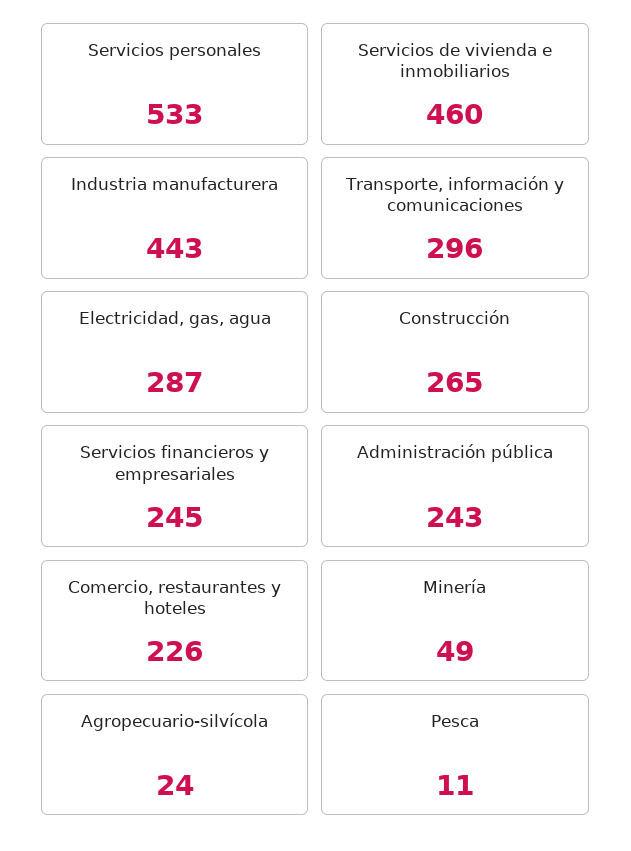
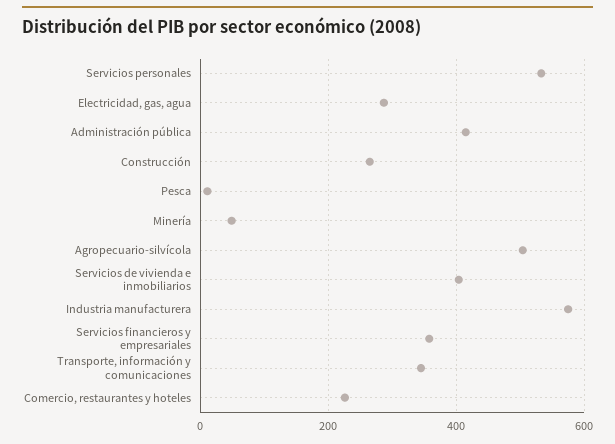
Servicios de vivienda e inmobiliarios: 460 -> 400
Industria manufacturera: 443 -> 580
Transporte, información y comunicaciones: 296 -> 340
Servicios financieros y empresariales: 245 -> 360
Administración pública: 243 -> 420
Agropecuario-silvícola: 24 -> 500

